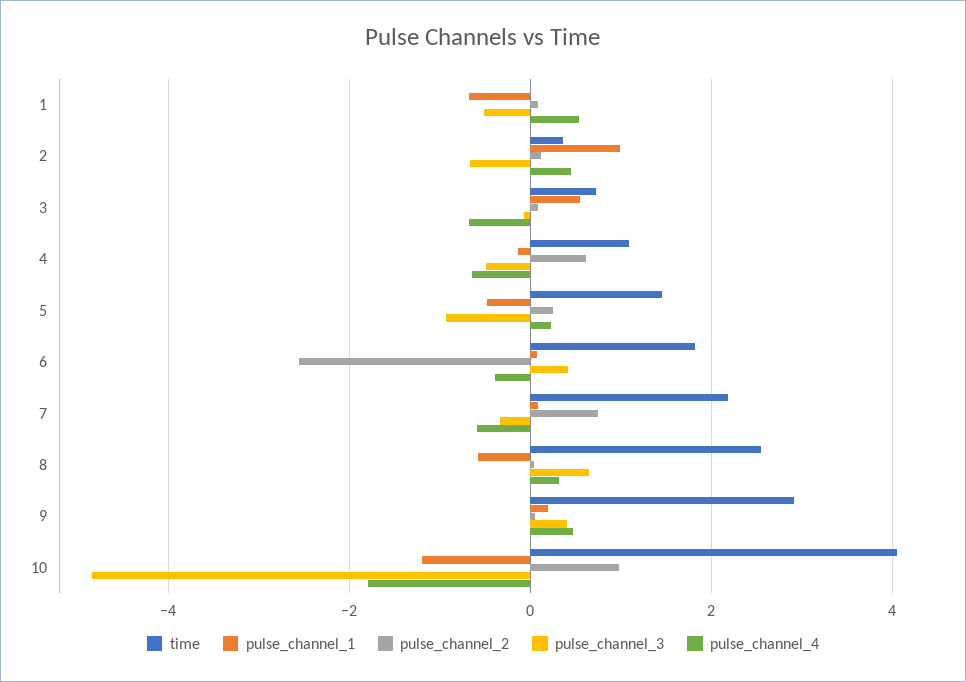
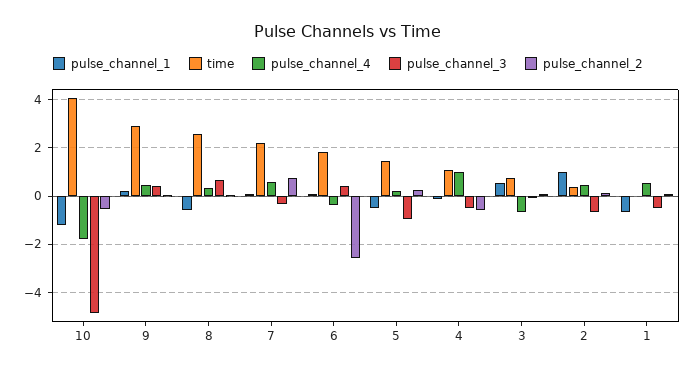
pulse_channel_2, 4: 0.6 -> -0.5
pulse_channel_4, 4: -0.6 -> 1
pulse_channel_4, 7: -0.6 -> 0.5
pulse_channel_2, 10: 1 -> -0.5

